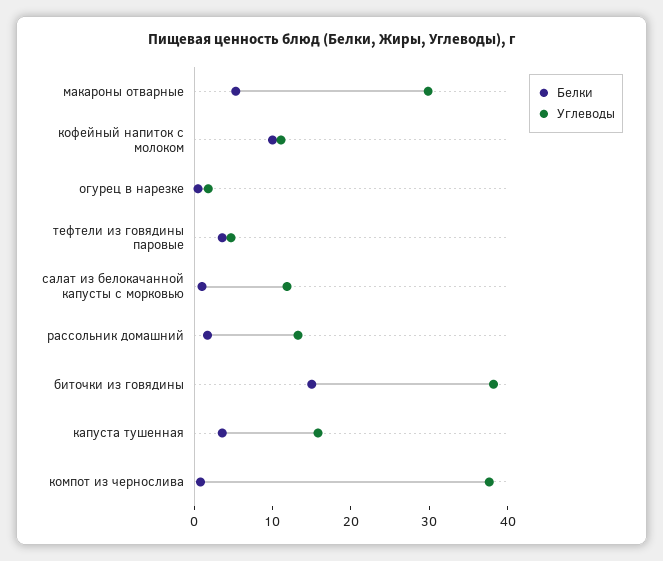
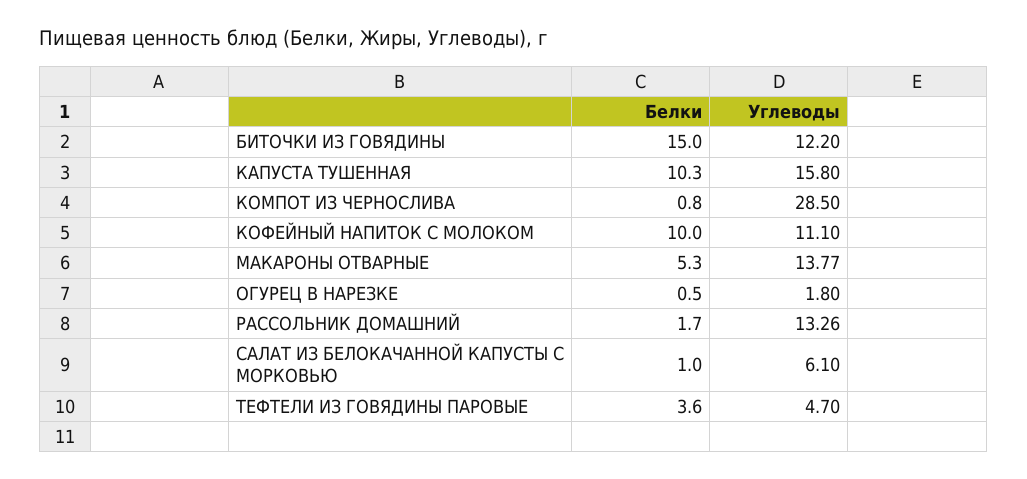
Углеводы, макароны отварные: 30 -> 13.77
Углеводы, салат из белокачанной капусты с морковью: 12 -> 6.1
Углеводы, биточки из говядины: 38 -> 12.2
Белки, капуста тушенная: 4 -> 10.3
Углеводы, компот из чернослива: 38 -> 28.5

